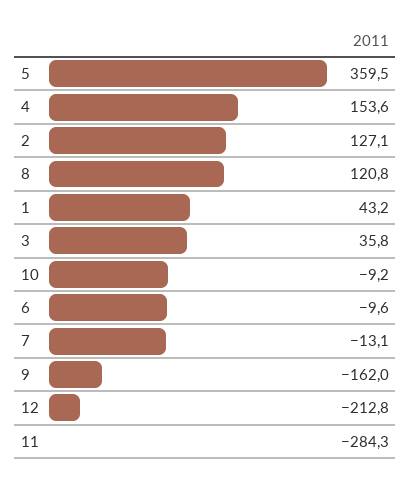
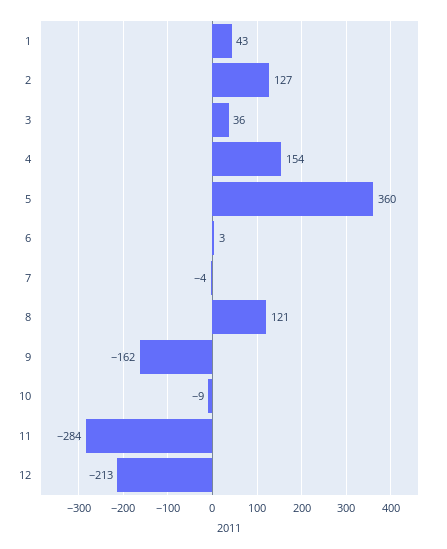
6: -9.6 -> 3
7: -13.1 -> -4

